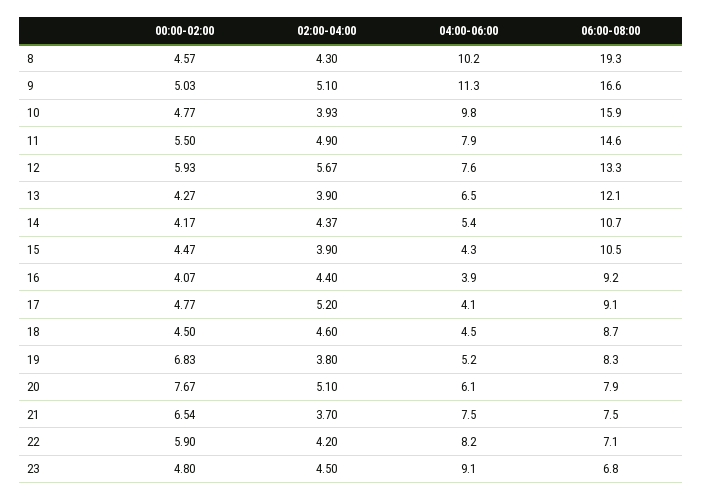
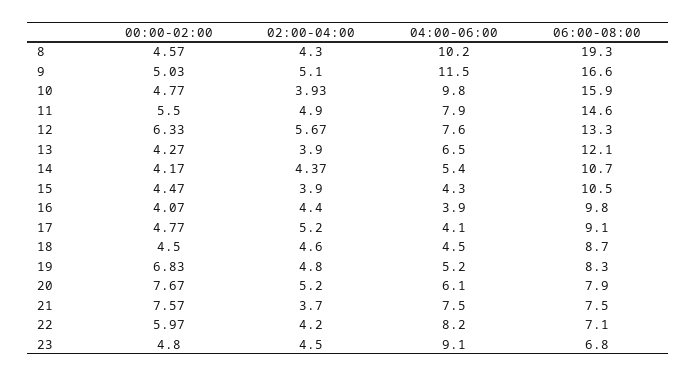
04:00-06:00, 9: 11.3 -> 11.5
00:00-02:00, 12: 5.93 -> 6.33
06:00-08:00, 16: 9.2 -> 9.8
02:00-04:00, 19: 3.8 -> 4.8
02:00-04:00, 20: 5.1 -> 5.2
00:00-02:00, 21: 6.54 -> 7.57
00:00-02:00, 22: 5.9 -> 5.97

